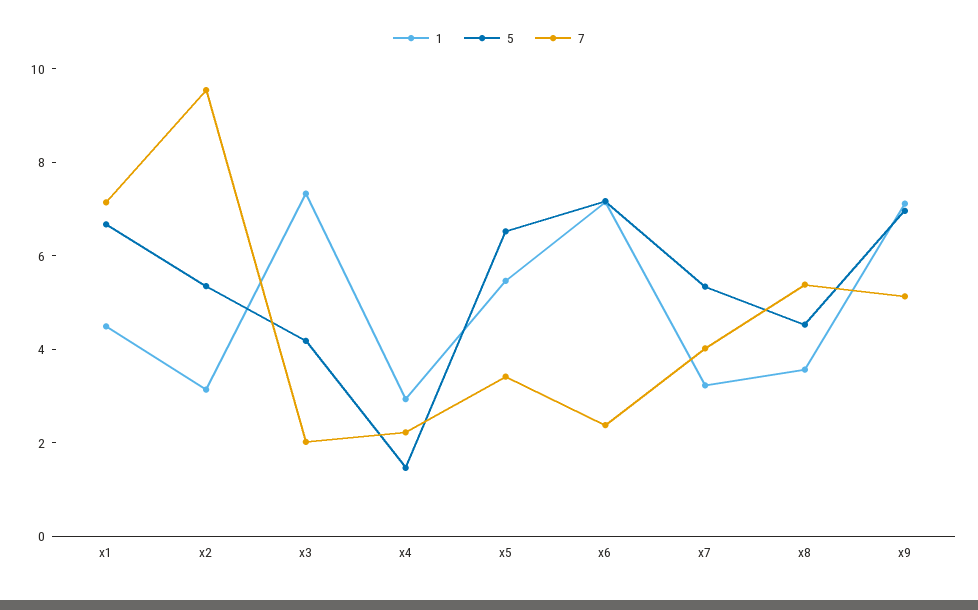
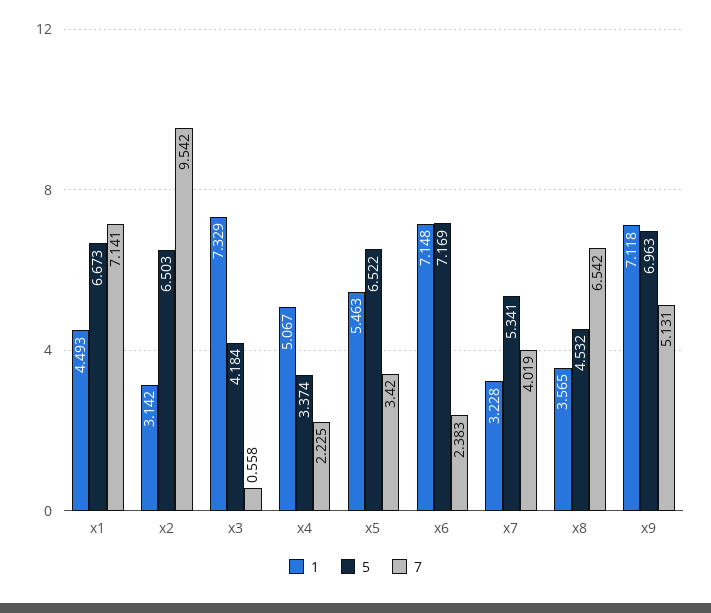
5, x2: 5.5 -> 6.503
7, x3: 2 -> 0.558
1, x4: 3 -> 5.067
5, x4: 1.5 -> 3.374
7, x8: 5.5 -> 6.542

